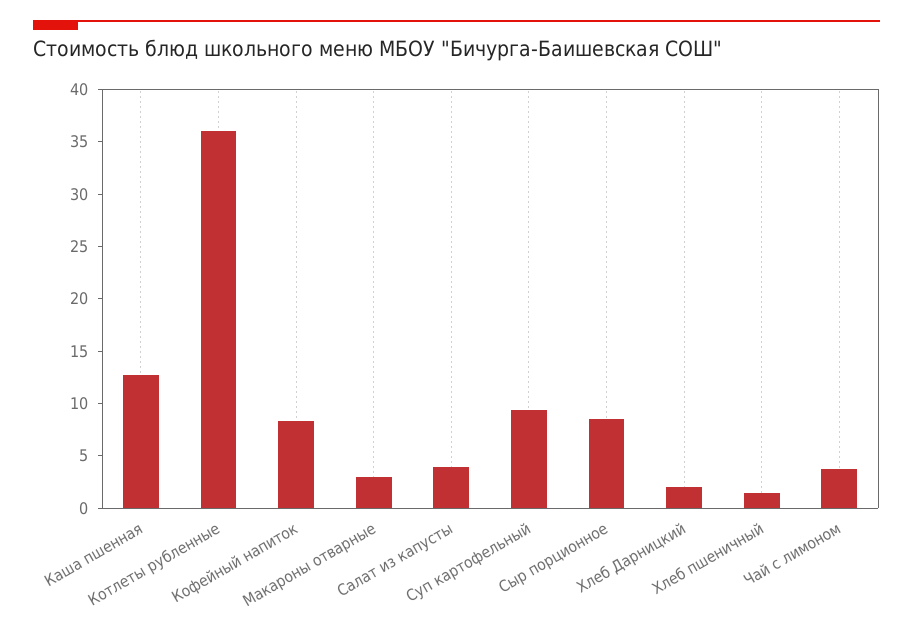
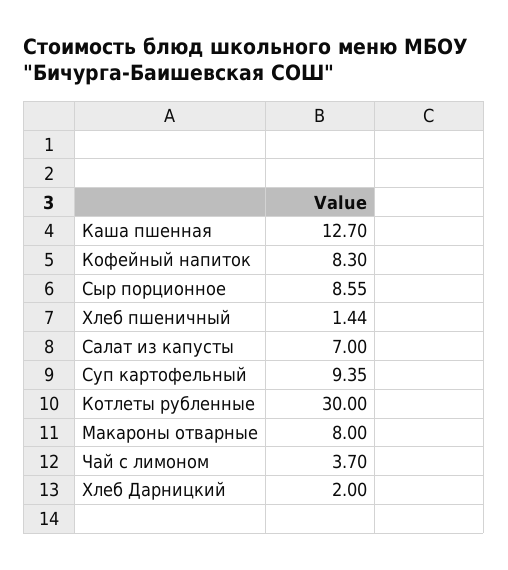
Котлеты рубленные: 36 -> 30
Макароны отварные: 3 -> 8
Салат из капусты: 4 -> 7

